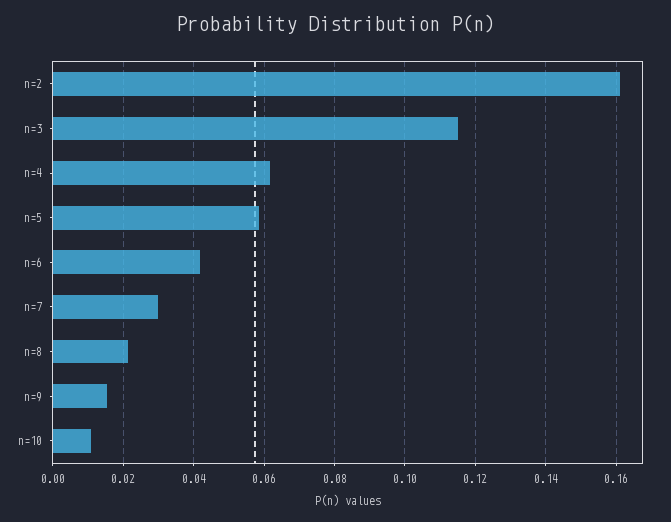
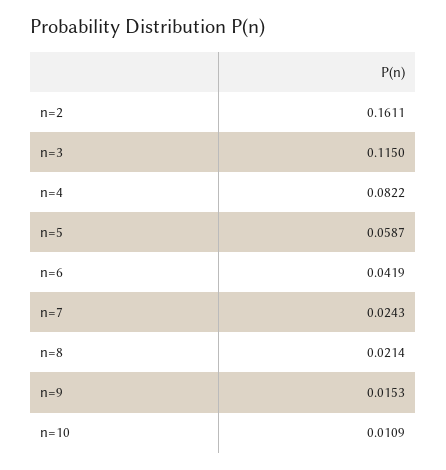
n=4: 0.062 -> 0.0822
n=7: 0.03 -> 0.0243

